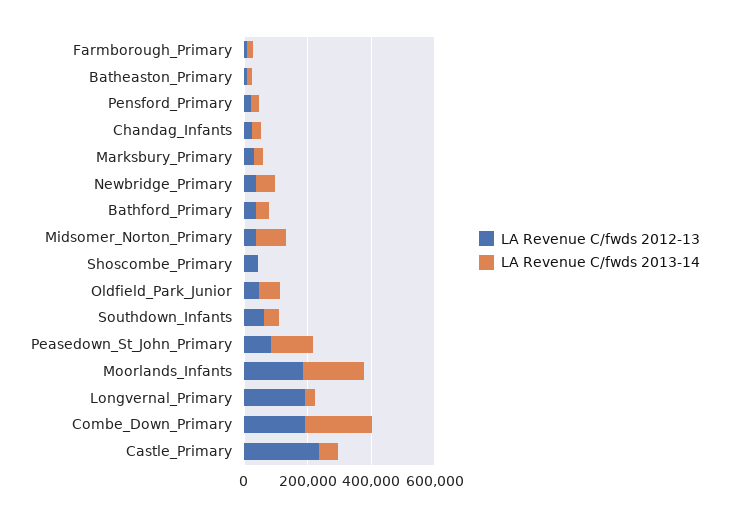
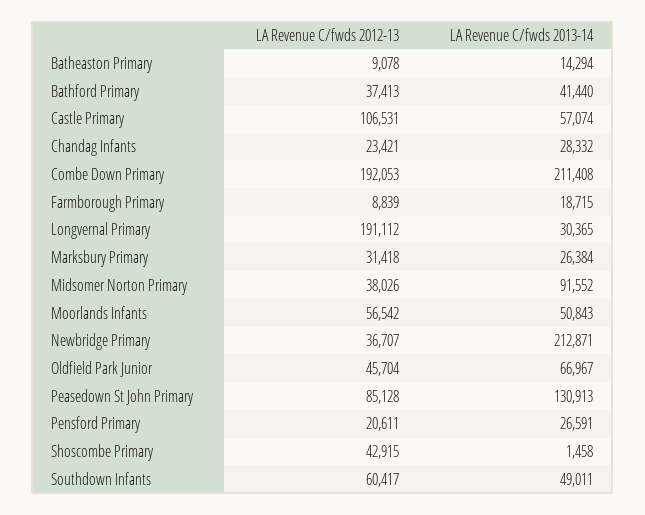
LA Revenue C/fwds 2013-14, Newbridge_Primary: 50000 -> 212871
LA Revenue C/fwds 2012-13, Moorlands_Infants: 200000 -> 56542
LA Revenue C/fwds 2013-14, Moorlands_Infants: 200000 -> 50843
LA Revenue C/fwds 2012-13, Castle_Primary: 250000 -> 106531

